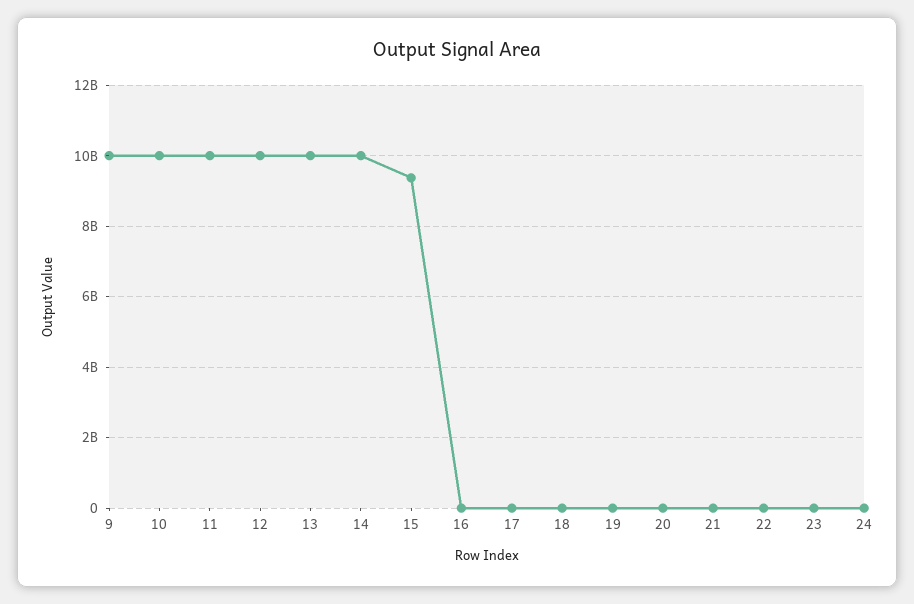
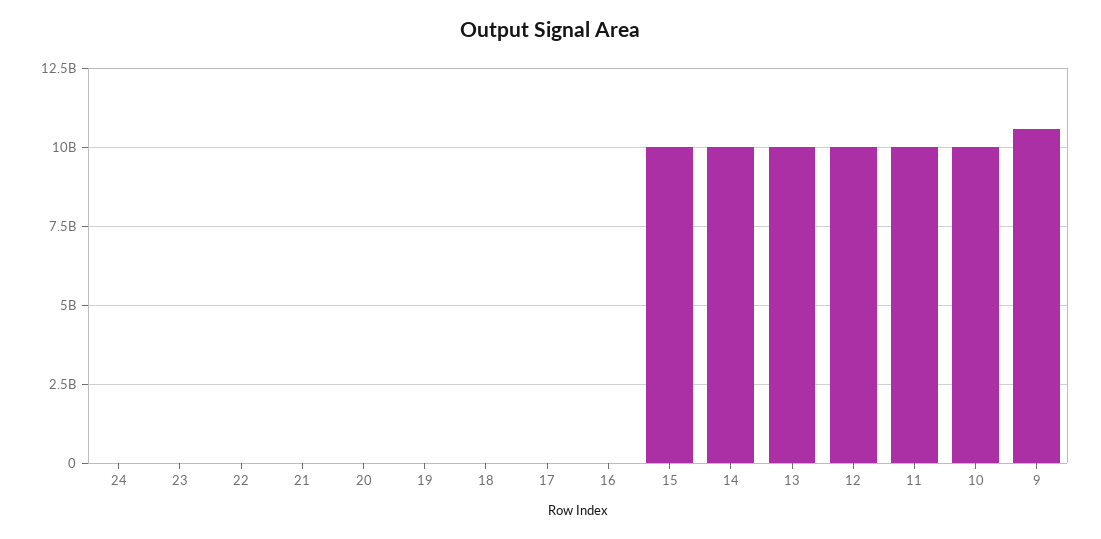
9: 10000000000 -> 10500000000
15: 9400000000 -> 10000000000

